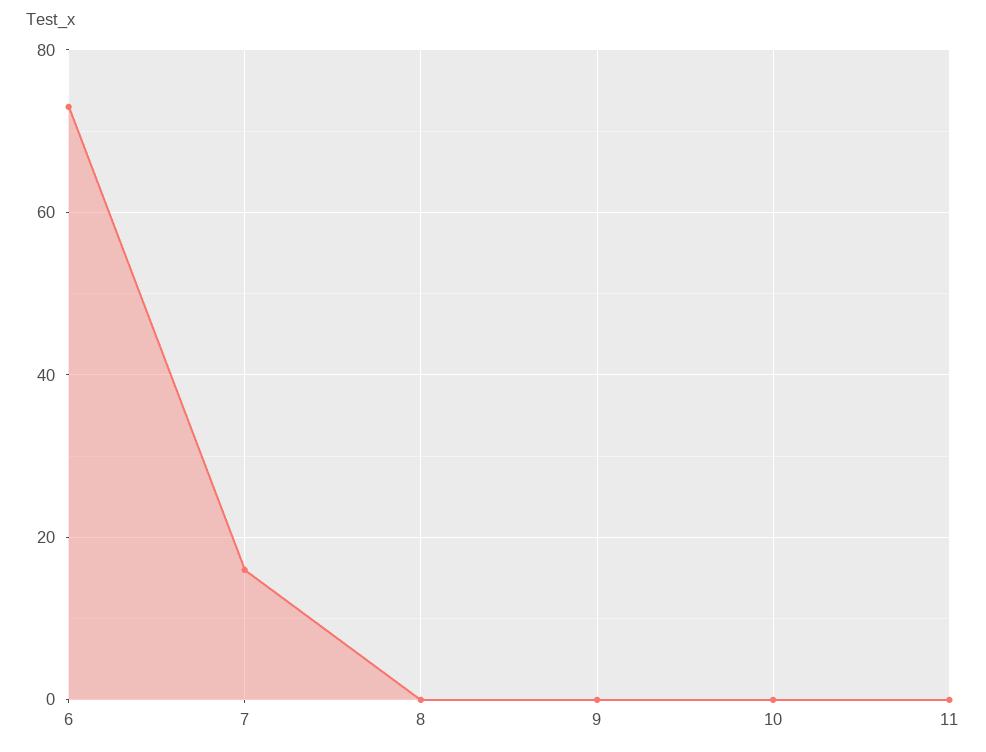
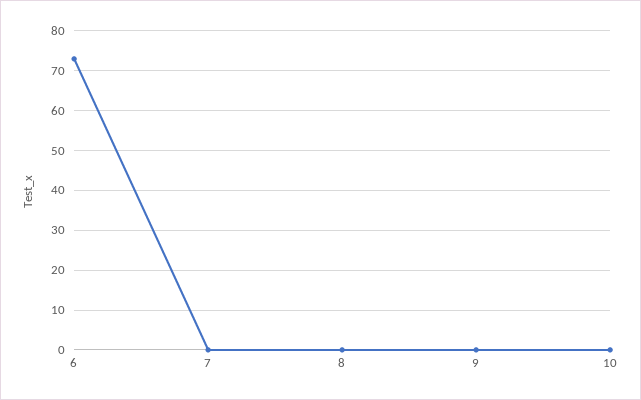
7: 15 -> 0
11: 0 -> none

